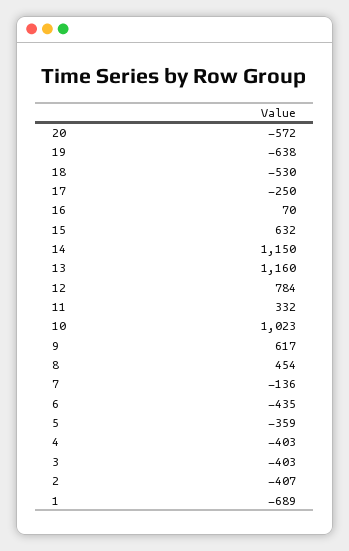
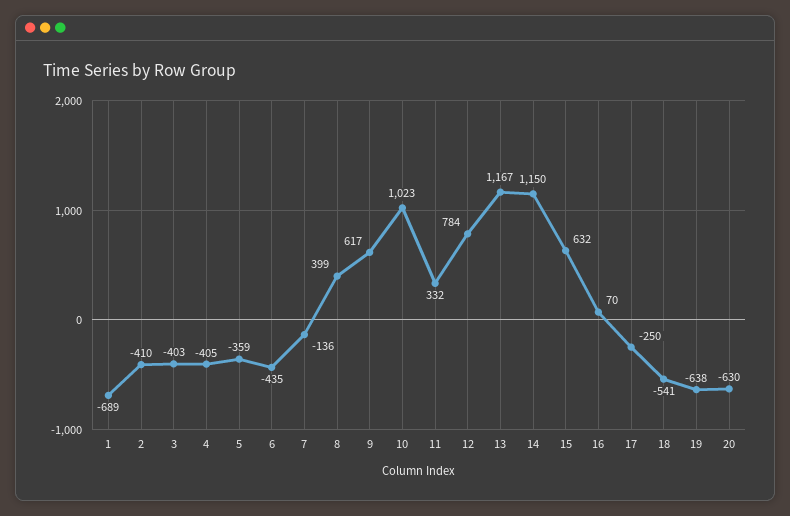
20: -572 -> -630
18: -530 -> -541
13: 1160 -> 1167
8: 454 -> 399
4: -403 -> -405
2: -407 -> -410

